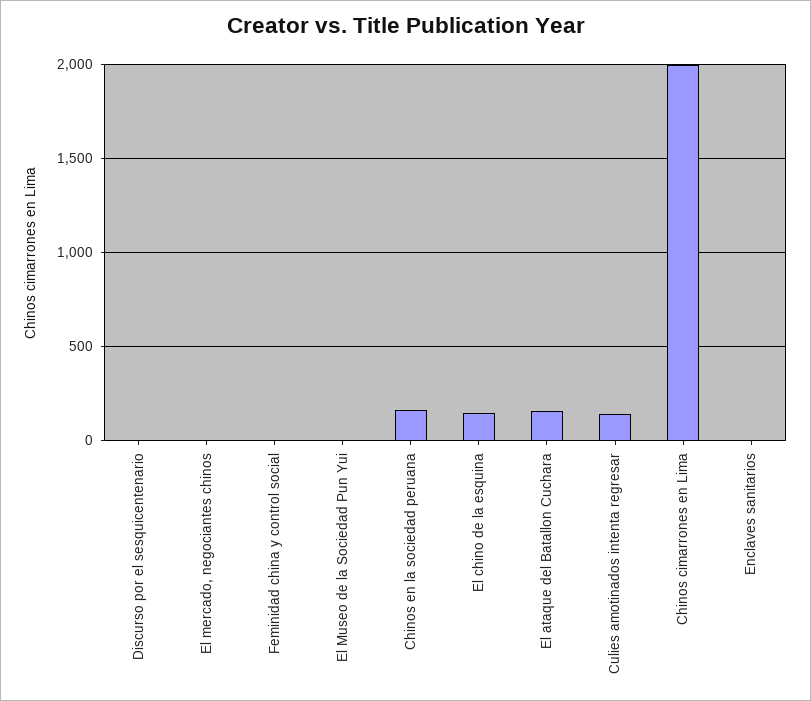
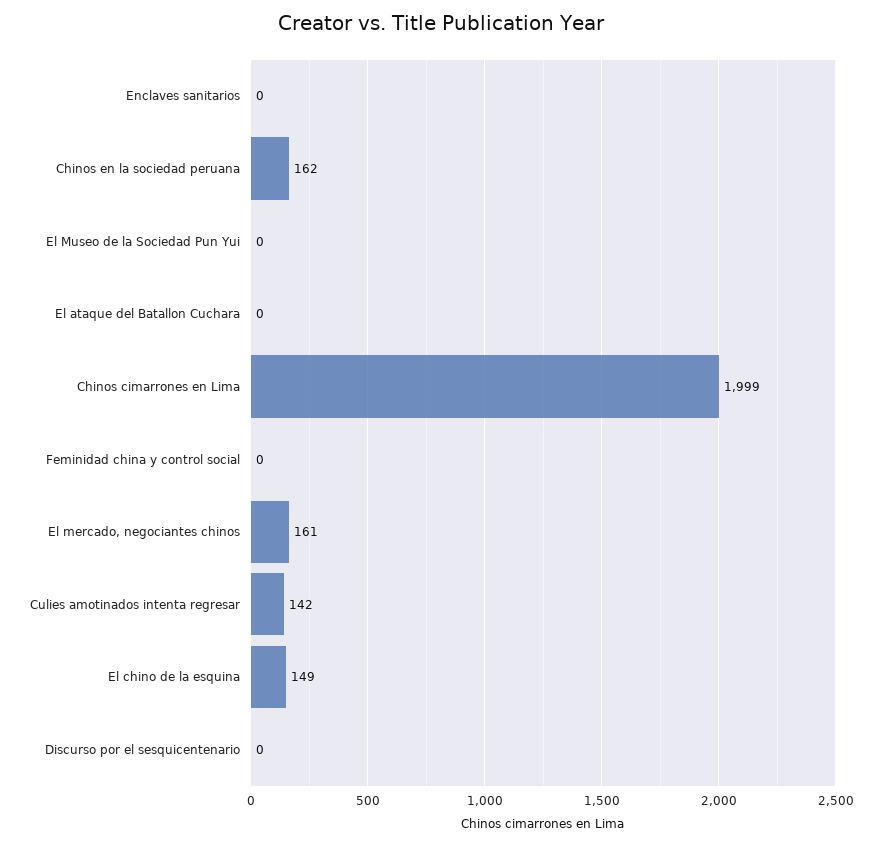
El mercado, negociantes chinos: 0 -> 161
El ataque del Batallon Cuchara: 150 -> 0

